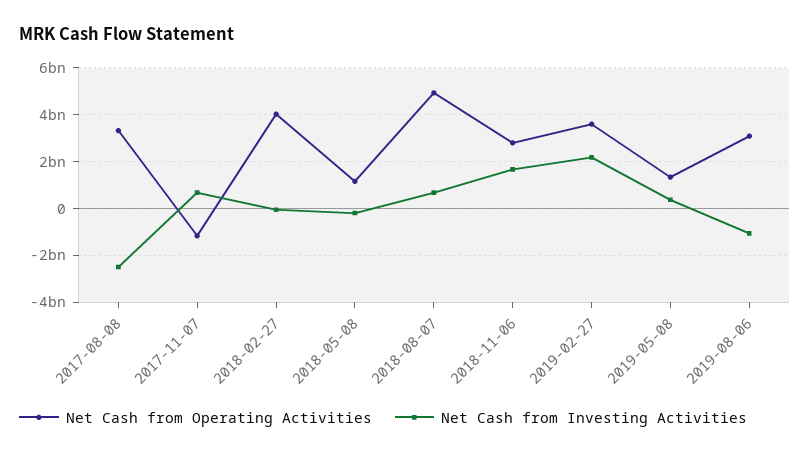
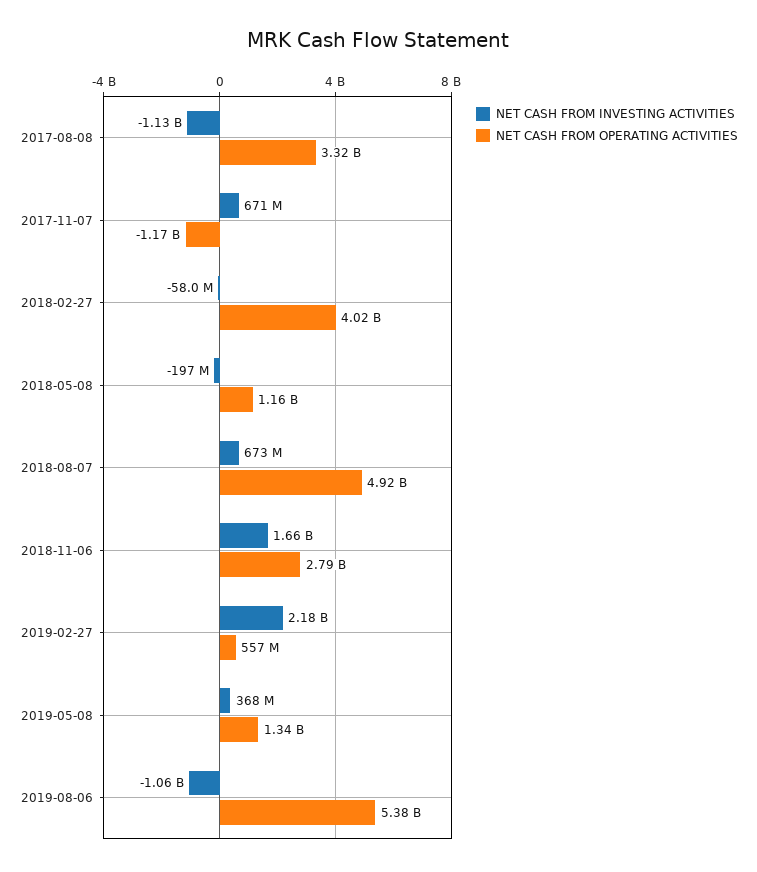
Net Cash from Investing Activities, 2017-08-08: -2500000000 -> -1130000000
Net Cash from Operating Activities, 2019-02-27: 3500000000 -> 557000000
Net Cash from Operating Activities, 2019-08-06: 3000000000 -> 5380000000

